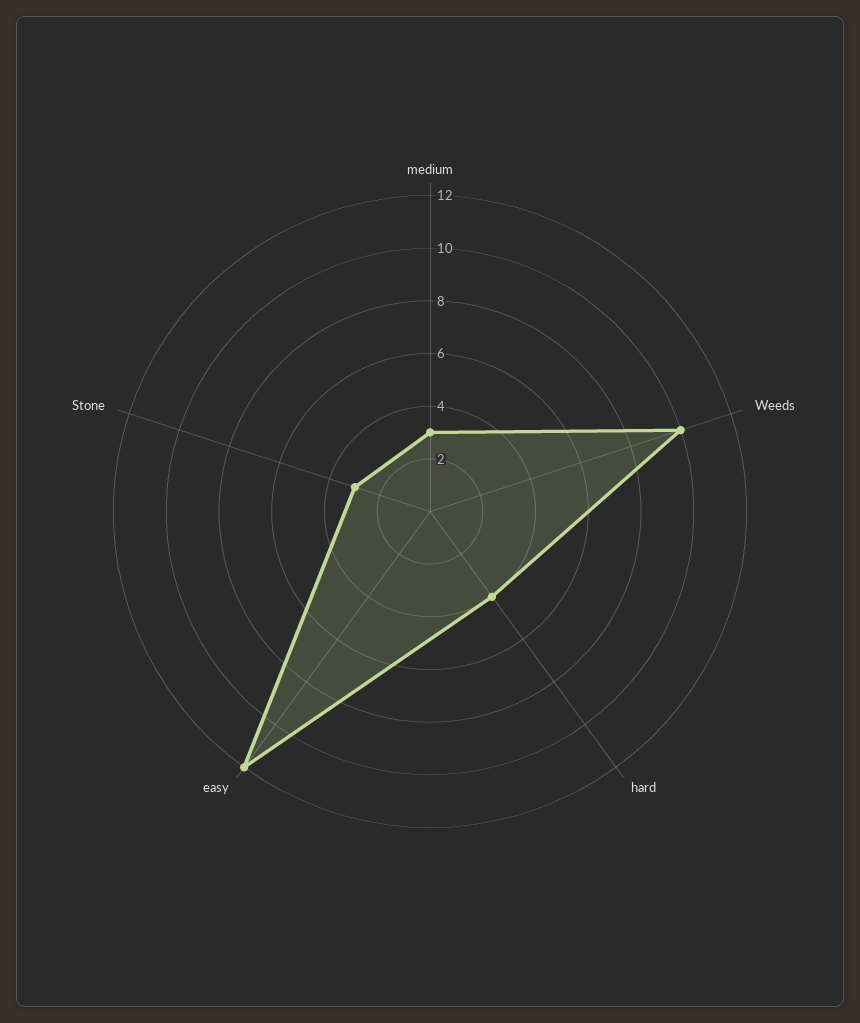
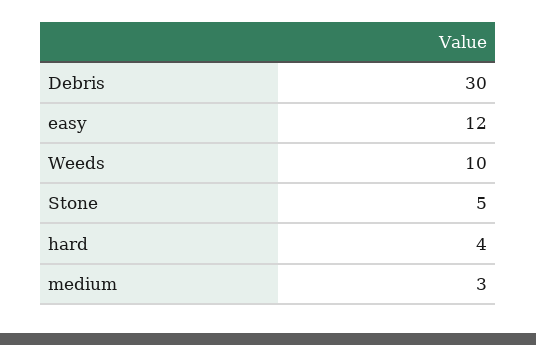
Stone: 3 -> 5
Debris: none -> 30

